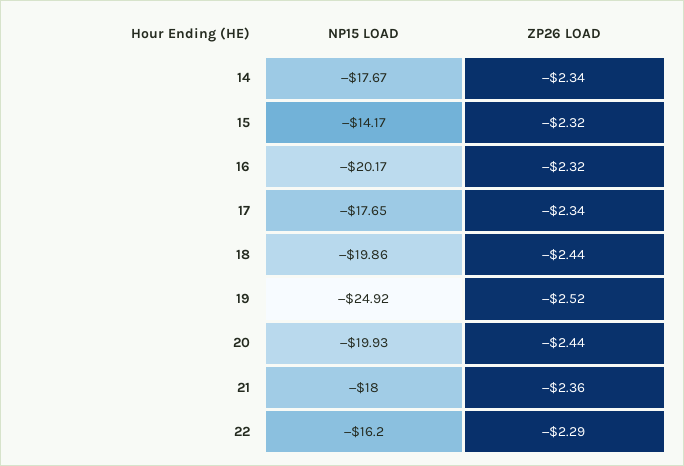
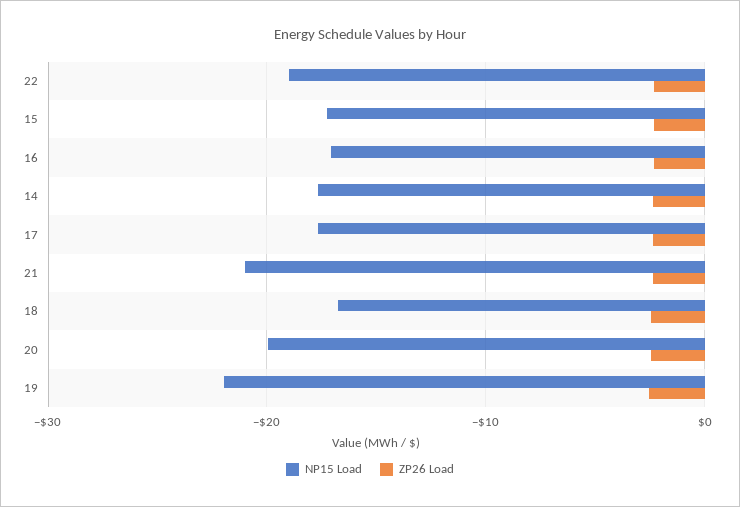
NP15 LOAD, 15: -14.17 -> -17
NP15 LOAD, 16: -20.17 -> -17
NP15 LOAD, 18: -19.86 -> -17
NP15 LOAD, 19: -24.92 -> -22
NP15 LOAD, 21: -18 -> -21
NP15 LOAD, 22: -16.2 -> -19

